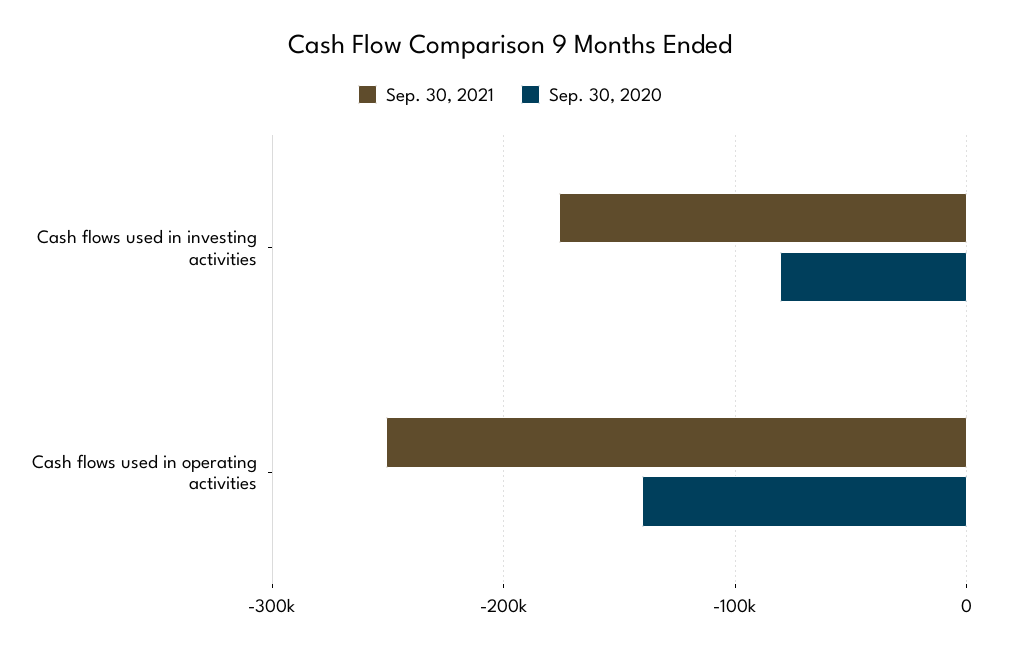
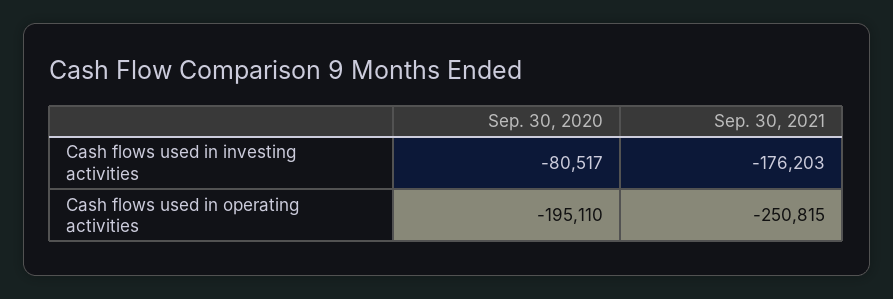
Sep. 30, 2020, Cash flows used in operating activities: -140000 -> -195110

